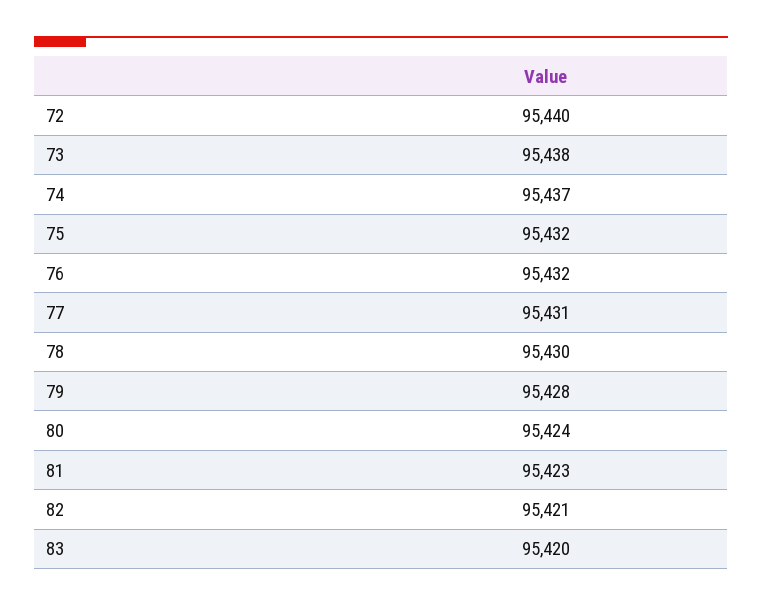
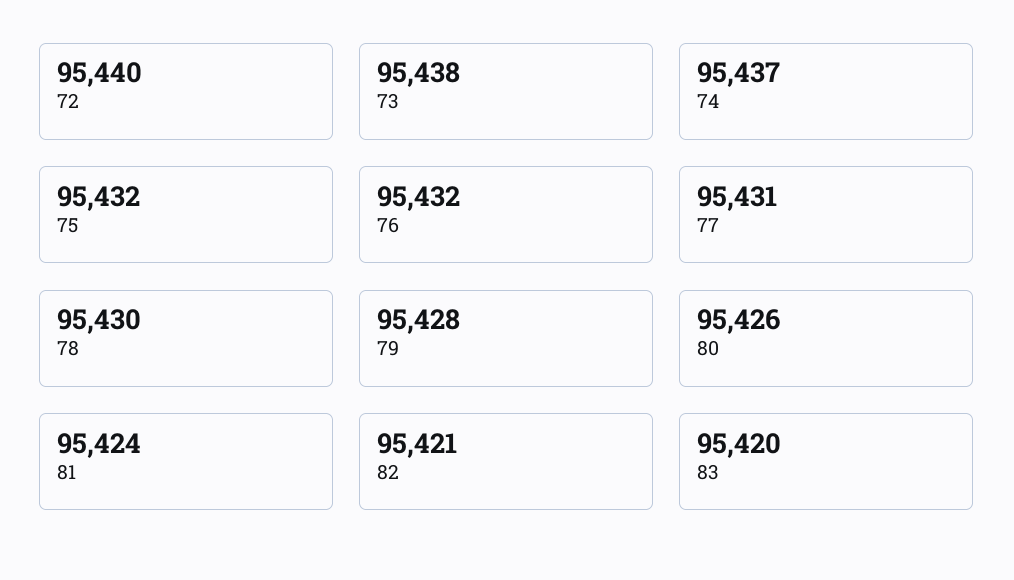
80: 95424 -> 95426
81: 95423 -> 95424

